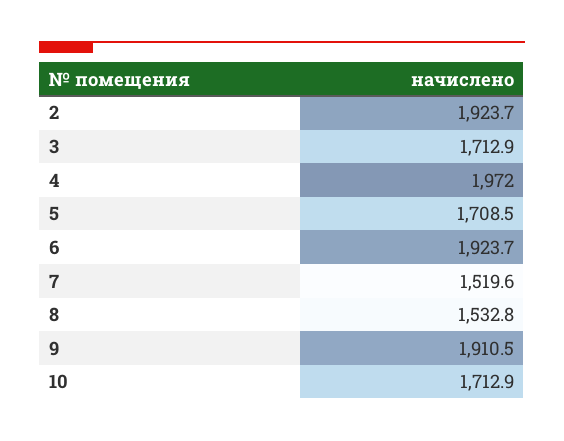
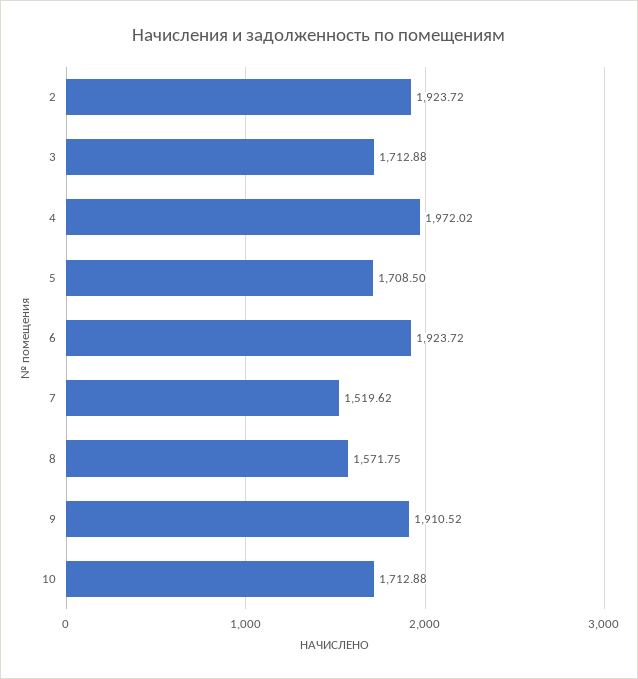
8: 1532.8 -> 1571.75

